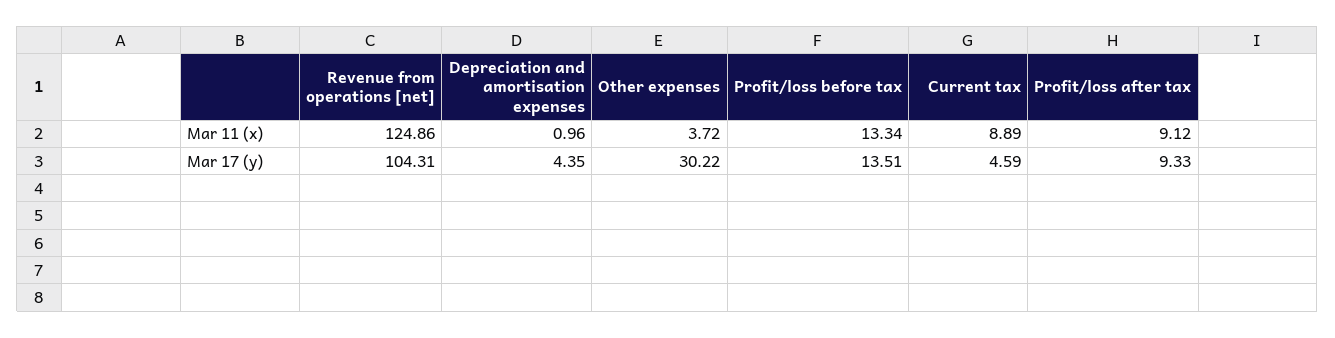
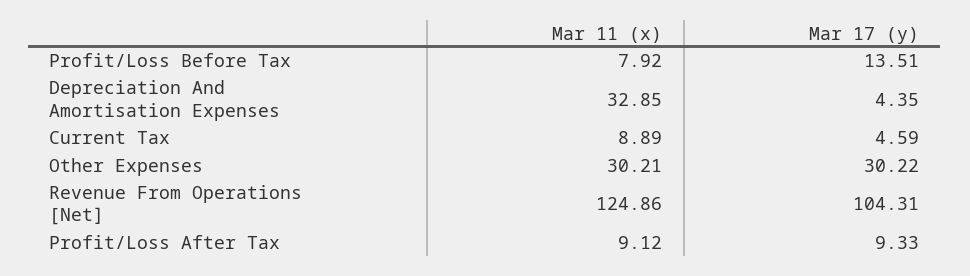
Depreciation and amortisation expenses, Mar 11 (x): 0.96 -> 32.85
Other expenses, Mar 11 (x): 3.72 -> 30.21
Profit/loss before tax, Mar 11 (x): 13.34 -> 7.92

